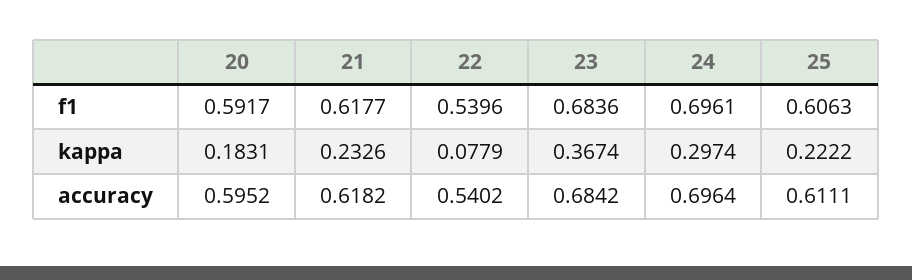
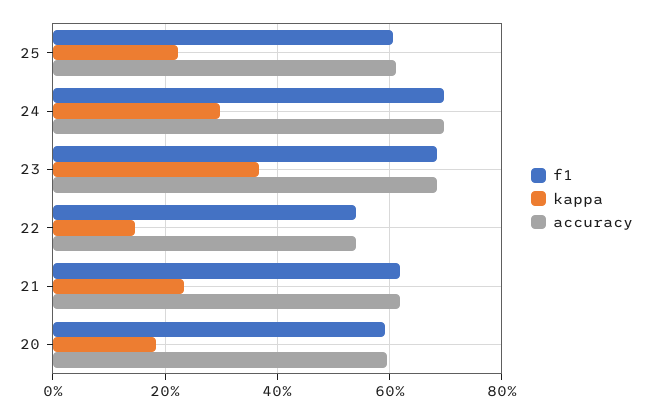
kappa, 22: 0.0779 -> 0.14

